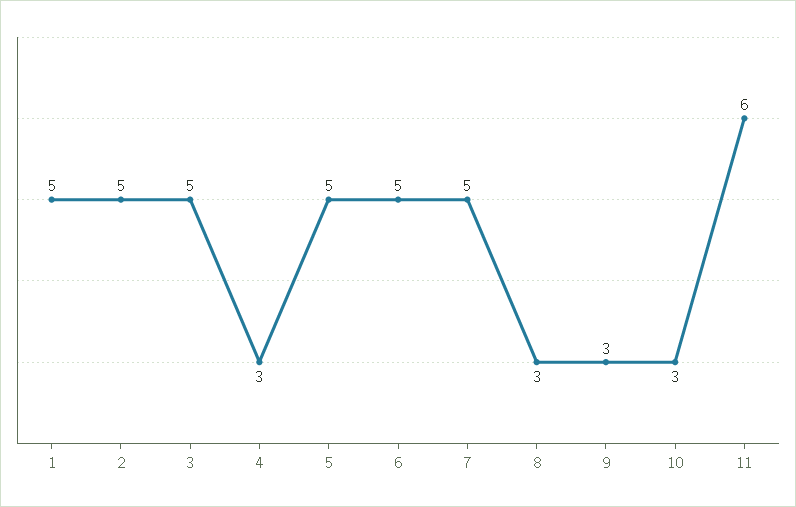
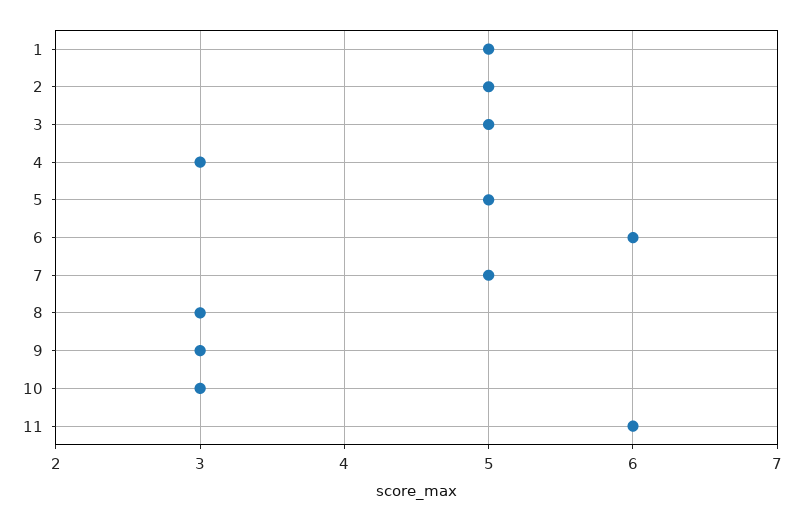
6: 5 -> 6

